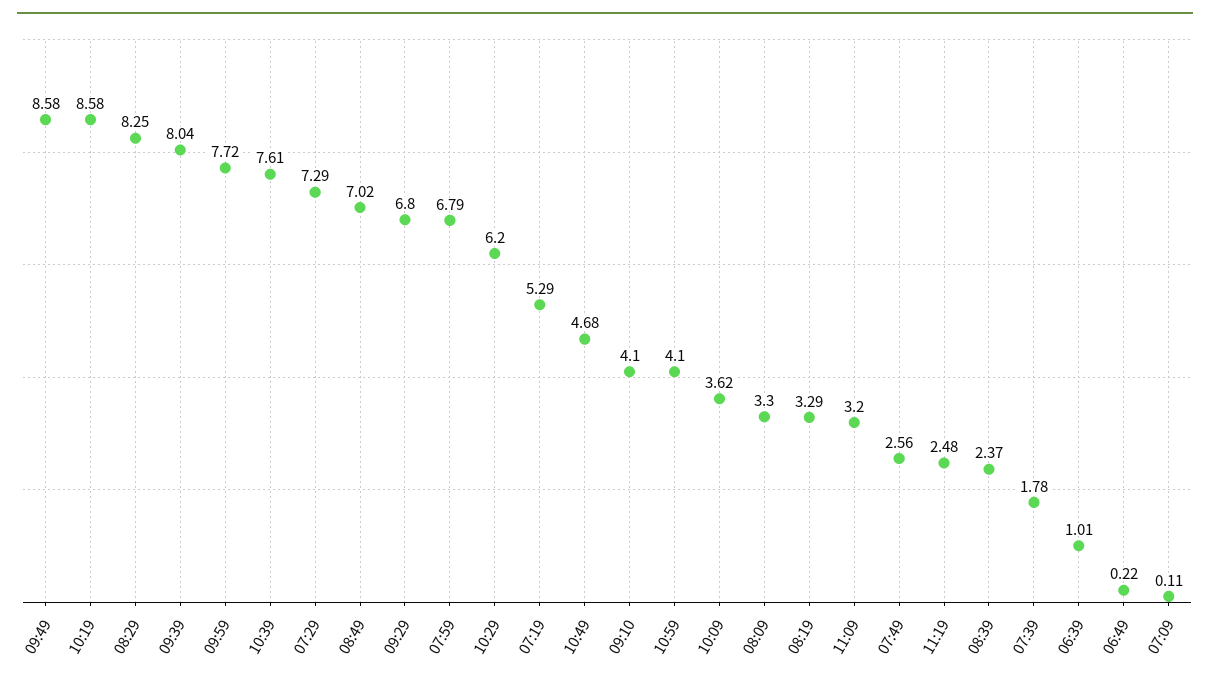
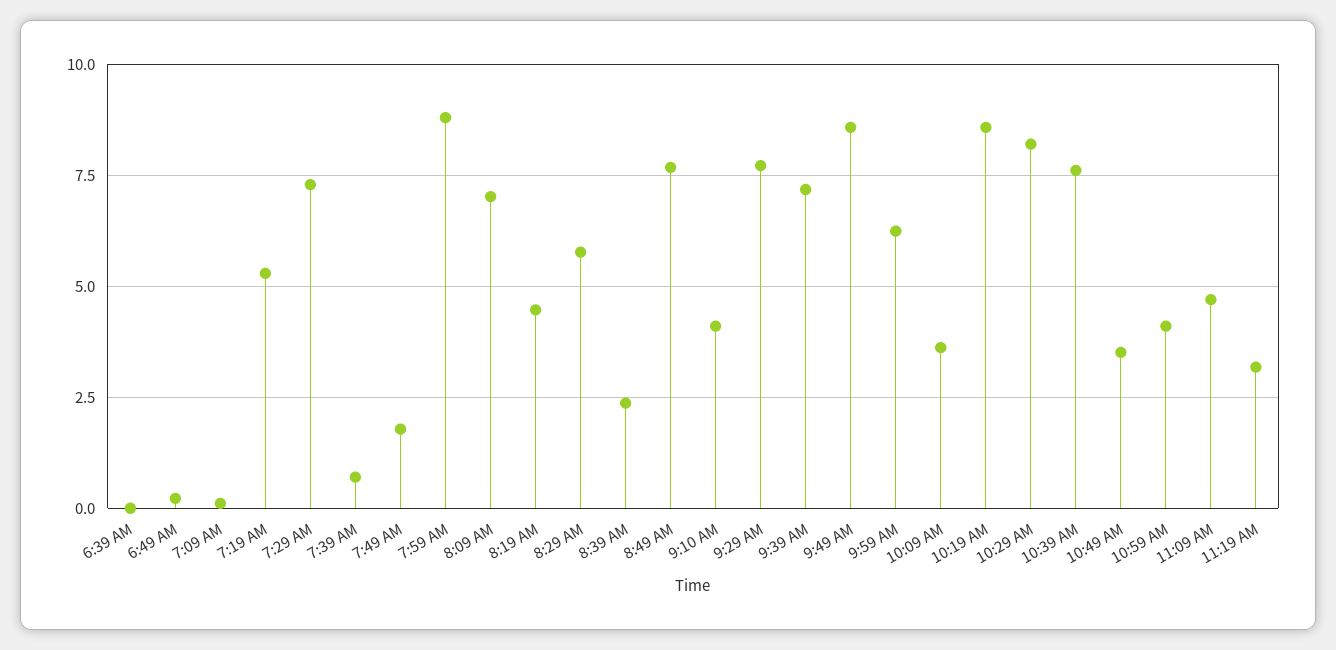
08:29: 8.25 -> 5.75
09:39: 8.04 -> 7.25
09:59: 7.72 -> 6.25
08:49: 7.02 -> 7.75
09:29: 6.8 -> 7.75
07:59: 6.79 -> 8.75
10:29: 6.2 -> 8.25
10:49: 4.68 -> 3.5
08:09: 3.3 -> 7
08:19: 3.29 -> 4.5
11:09: 3.2 -> 4.75
07:49: 2.56 -> 1.75
11:19: 2.48 -> 3.25
07:39: 1.78 -> 0.75
06:39: 1.01 -> 0

